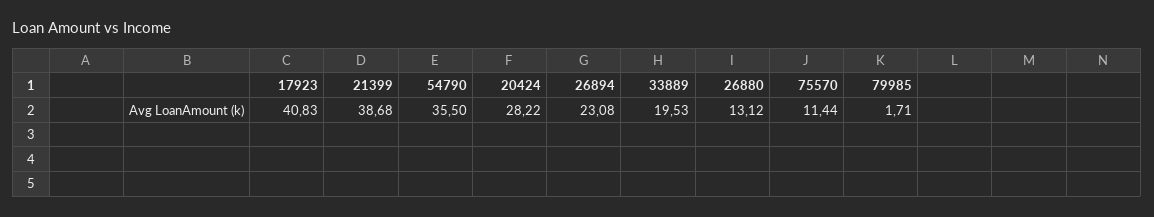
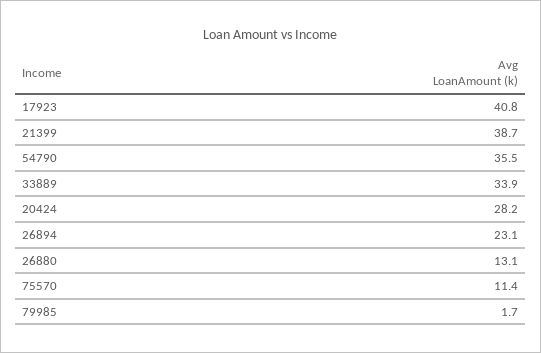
33889: 19.53 -> 33.9

